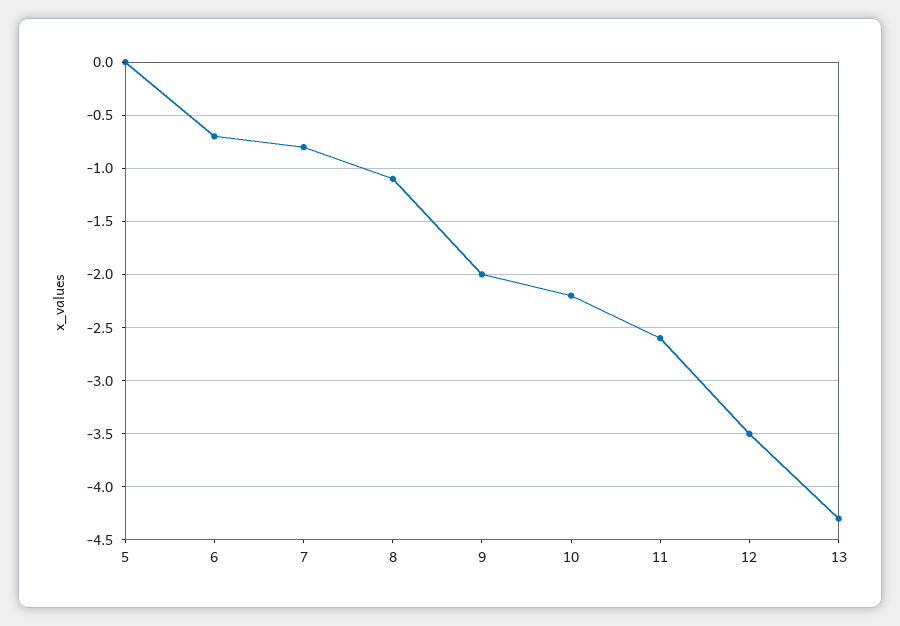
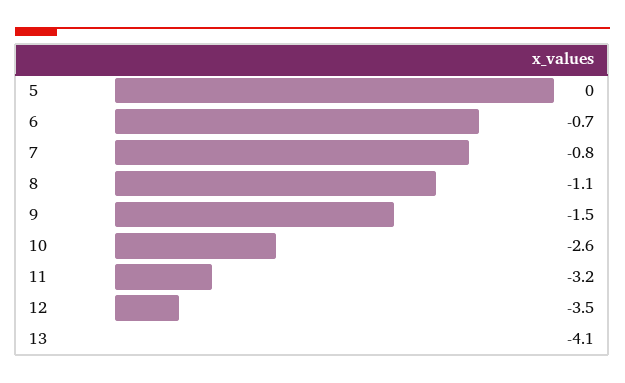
9: -2 -> -1.5
10: -2.2 -> -2.6
11: -2.6 -> -3.2
13: -4.3 -> -4.1

